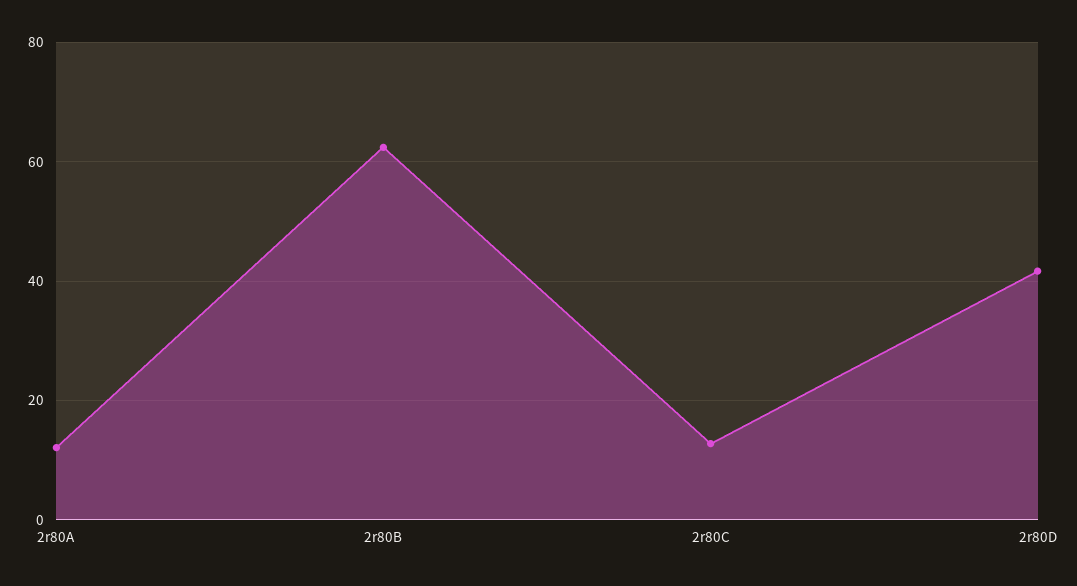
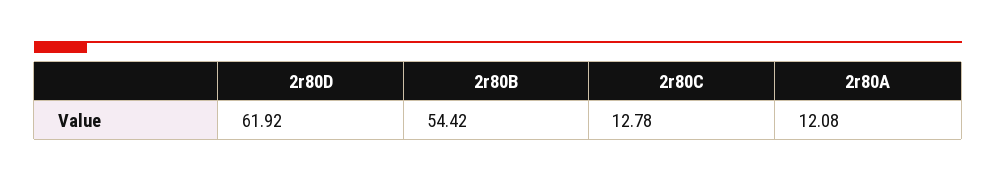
2r80B: 62 -> 54.42
2r80D: 42 -> 61.92

